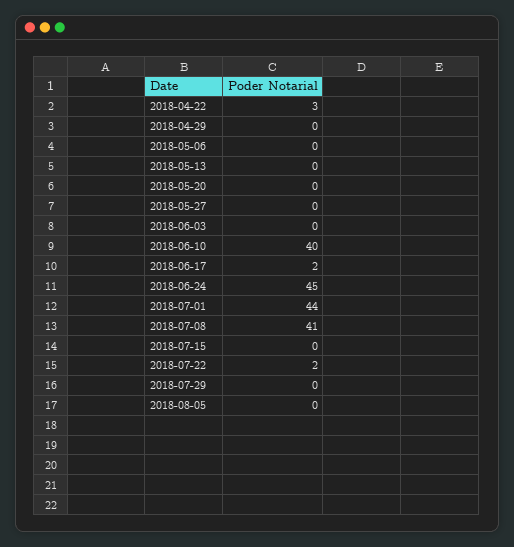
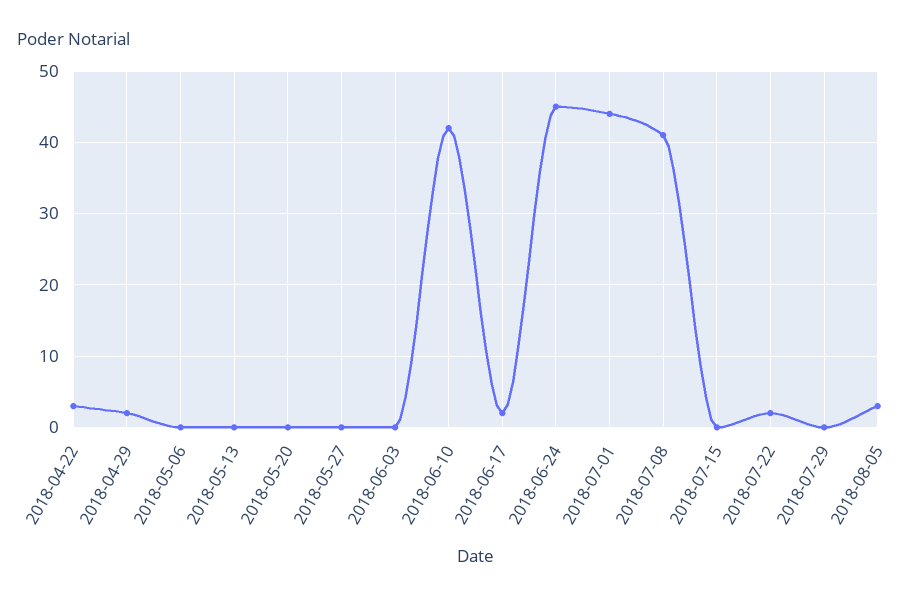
2018-04-29: 0 -> 2
2018-06-10: 40 -> 42
2018-08-05: 0 -> 3

